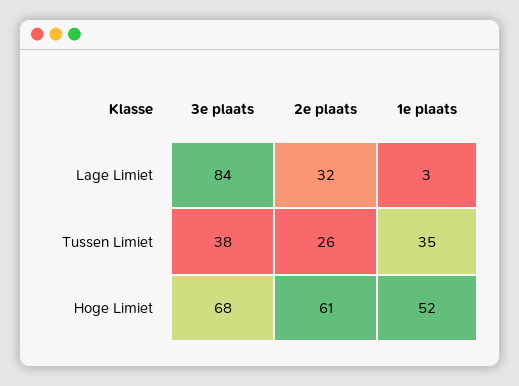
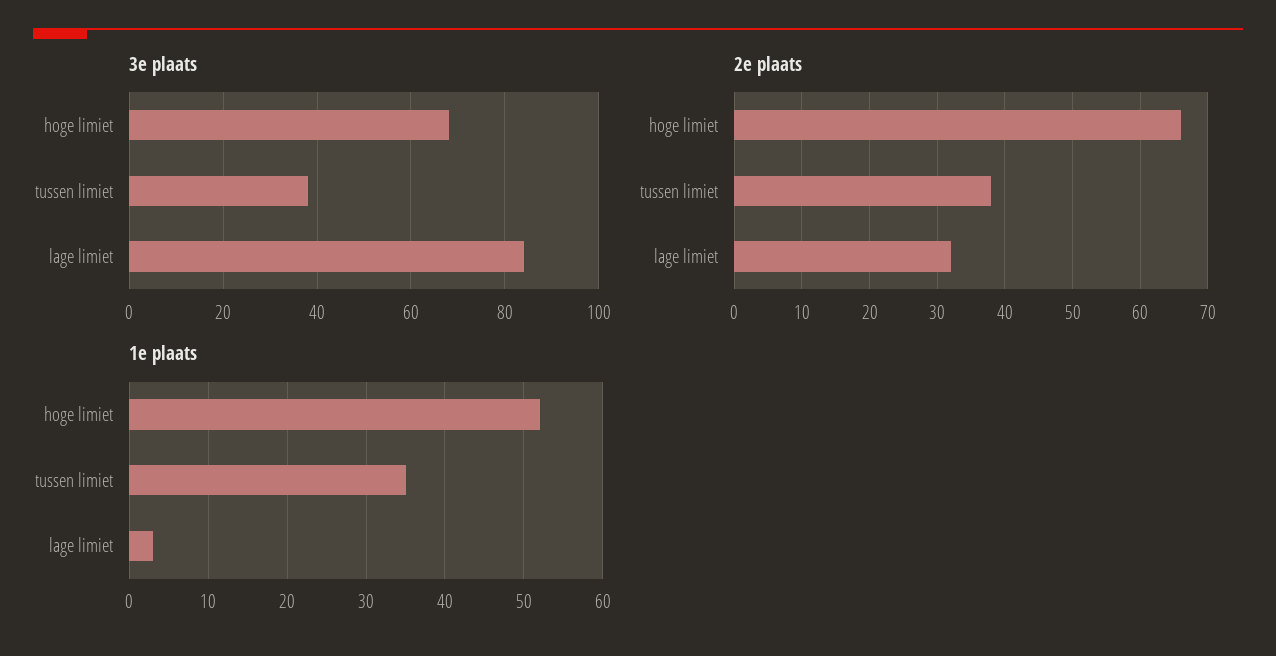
2e plaats, Tussen Limiet: 26 -> 38
2e plaats, Hoge Limiet: 61 -> 66

